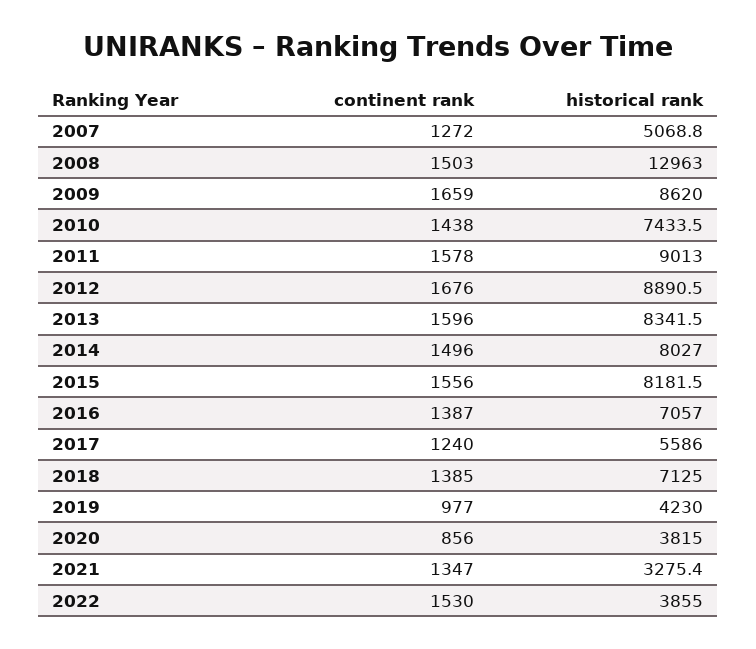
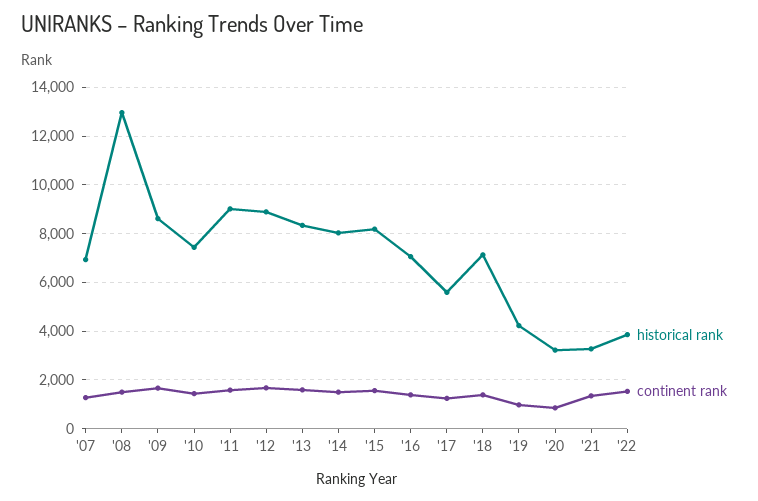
historical rank, 2007: 5068.8 -> 7000
historical rank, 2020: 3815 -> 3250

